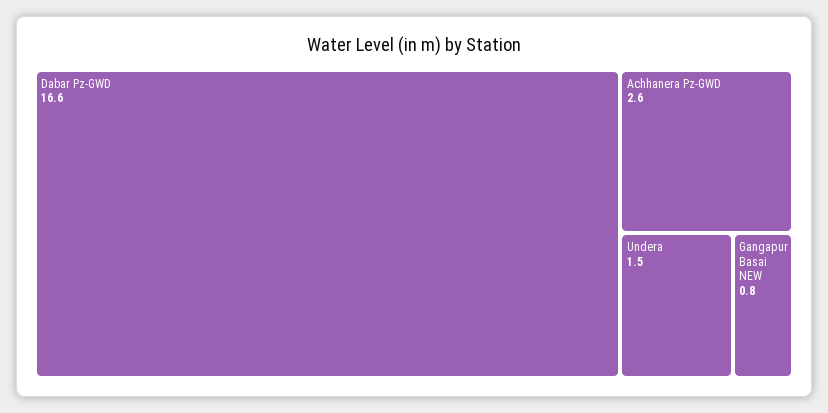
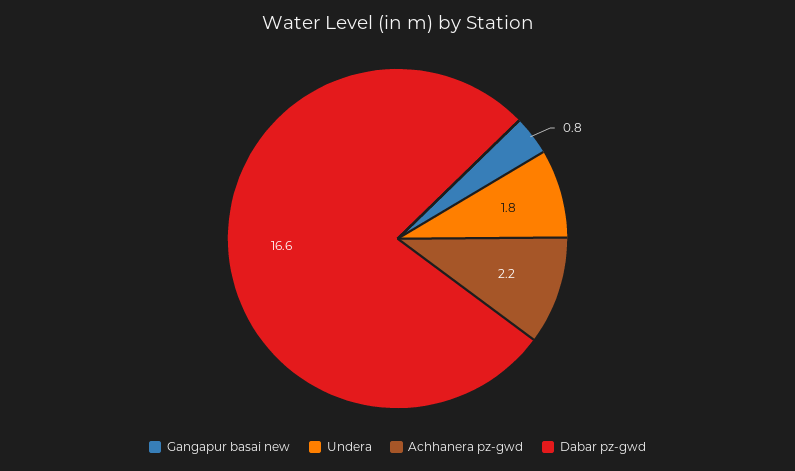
Achhanera Pz-GWD: 2.6 -> 2.2
Undera: 1.5 -> 1.8

